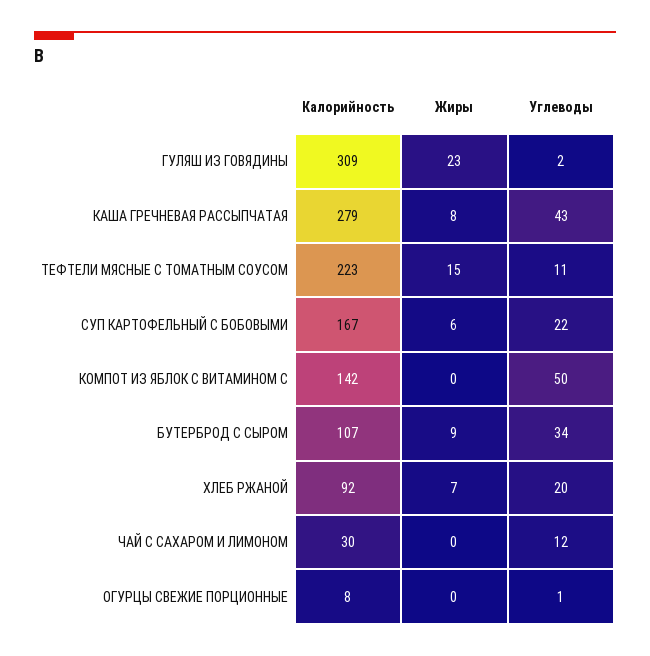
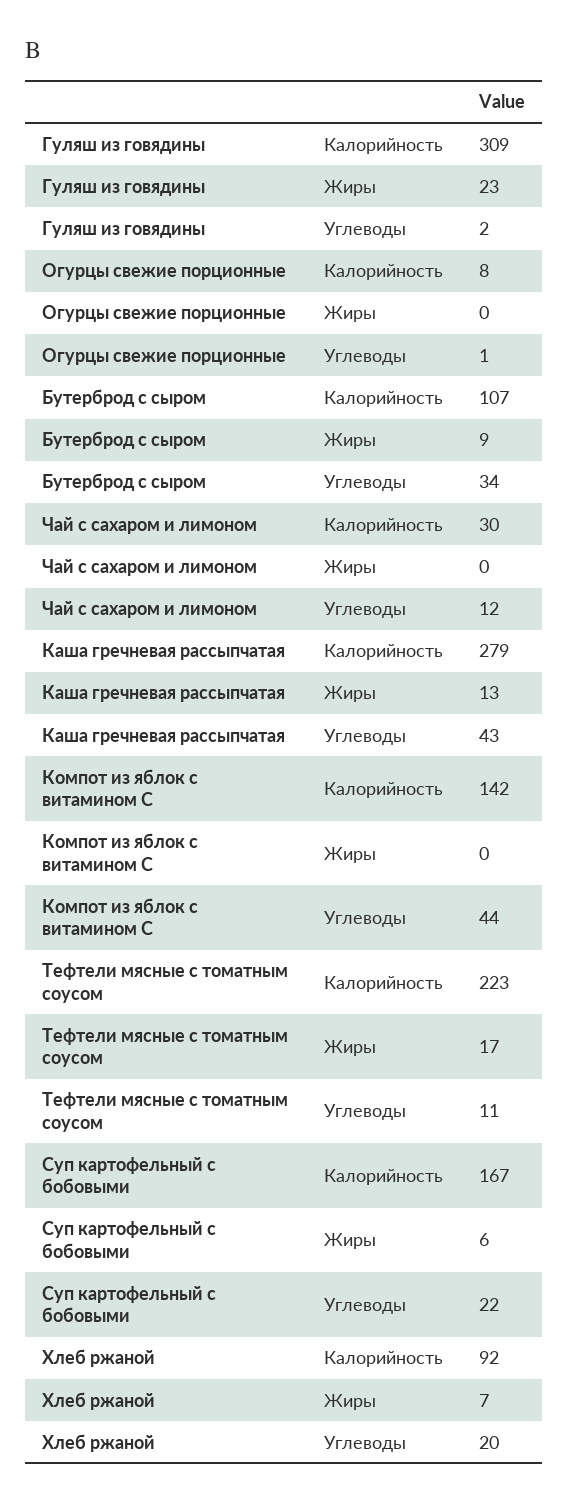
Жиры, КАША ГРЕЧНЕВАЯ РАССЫПЧАТАЯ: 8 -> 13
Жиры, ТЕФТЕЛИ МЯСНЫЕ С ТОМАТНЫМ СОУСОМ: 15 -> 17
Углеводы, КОМПОТ ИЗ ЯБЛОК С ВИТАМИНОМ С: 50 -> 44

